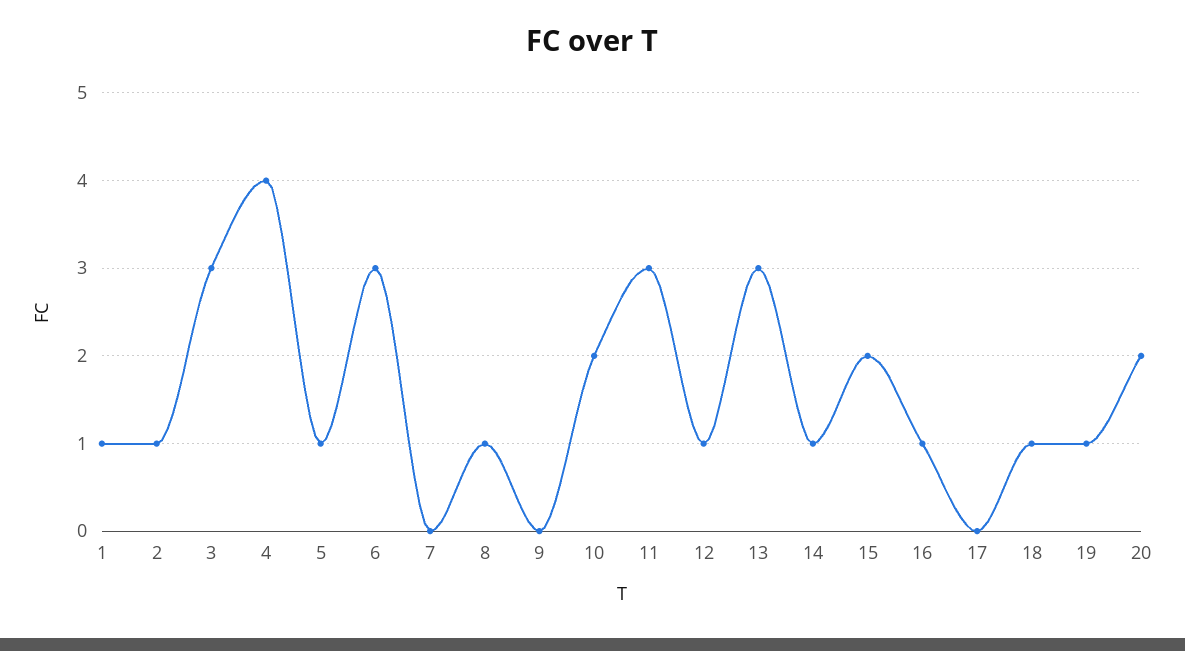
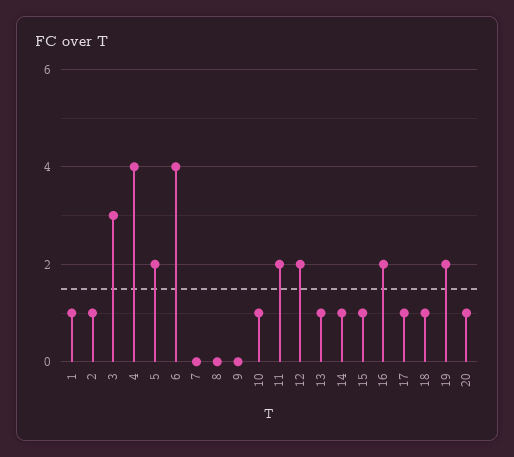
5: 1 -> 2
6: 3 -> 4
8: 1 -> 0
10: 2 -> 1
11: 3 -> 2
12: 1 -> 2
13: 3 -> 1
15: 2 -> 1
16: 1 -> 2
17: 0 -> 1
19: 1 -> 2
20: 2 -> 1

